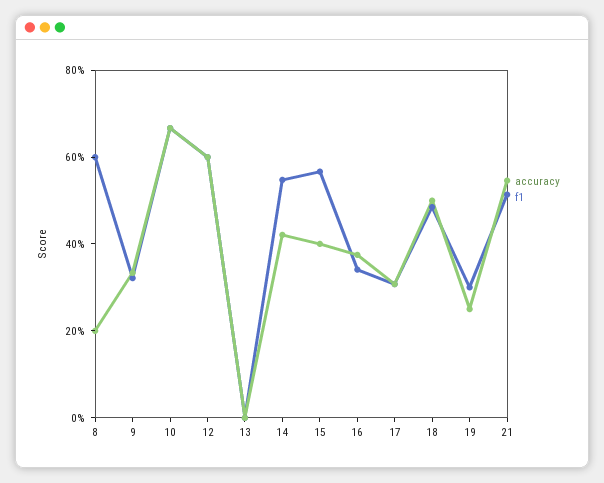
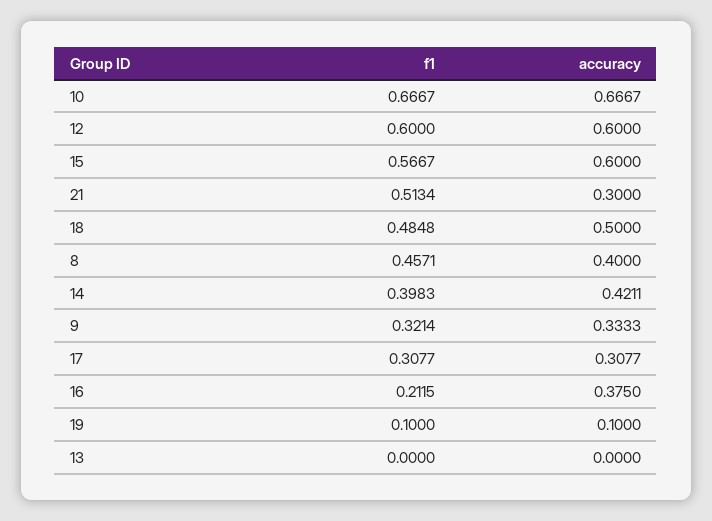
accuracy, 8: 0.2 -> 0.4
f1, 8: 0.6 -> 0.4571
f1, 14: 0.55 -> 0.3983
accuracy, 15: 0.4 -> 0.6
f1, 16: 0.35 -> 0.2115
accuracy, 19: 0.25 -> 0.1
f1, 19: 0.3 -> 0.1
accuracy, 21: 0.55 -> 0.3

